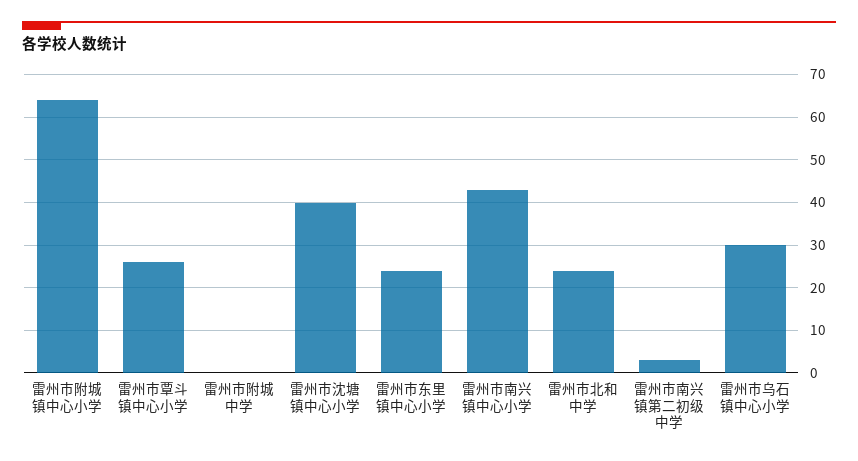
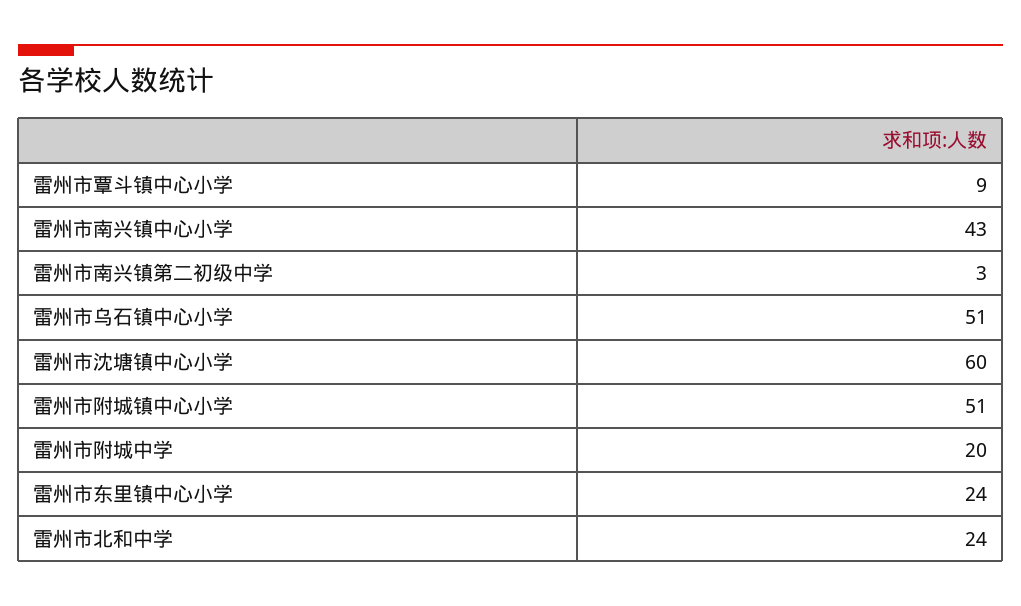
雷州市附城镇中心小学: 65 -> 51
雷州市覃斗镇中心小学: 25 -> 9
雷州市附城中学: 0 -> 20
雷州市沈塘镇中心小学: 40 -> 60
雷州市乌石镇中心小学: 30 -> 51

